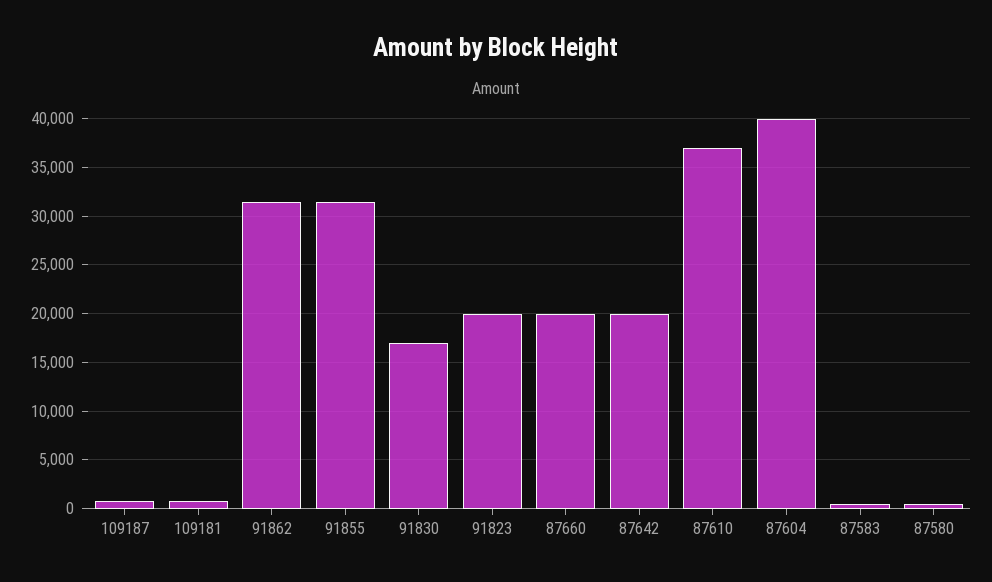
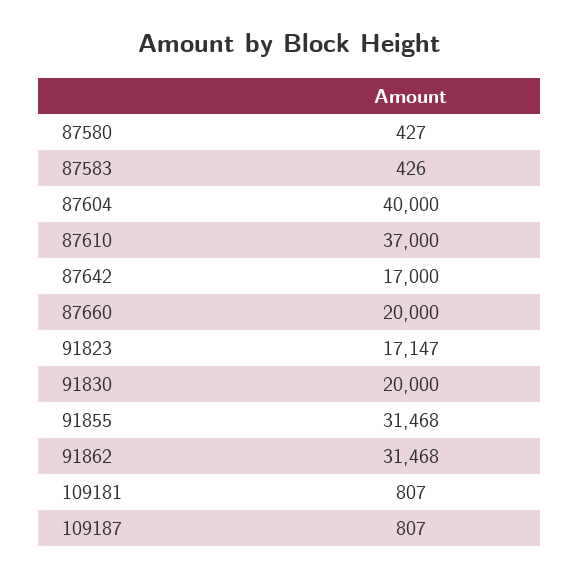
91830: 17000 -> 20000
91823: 20000 -> 17147
87642: 20000 -> 17000

